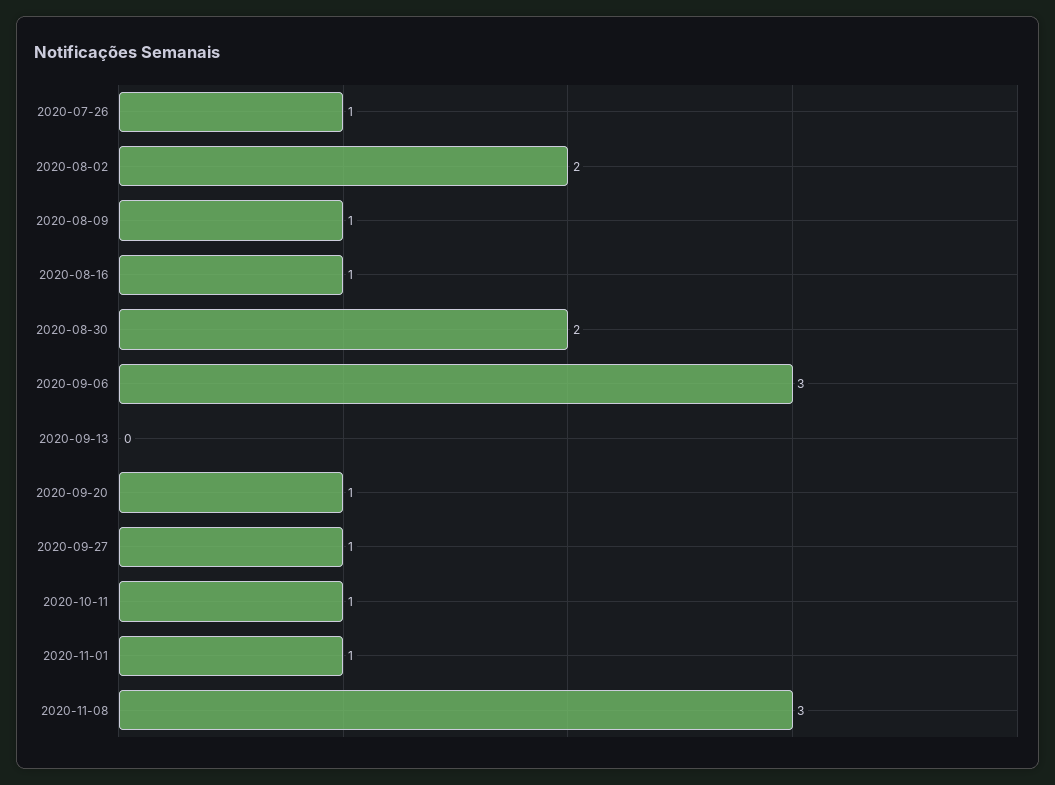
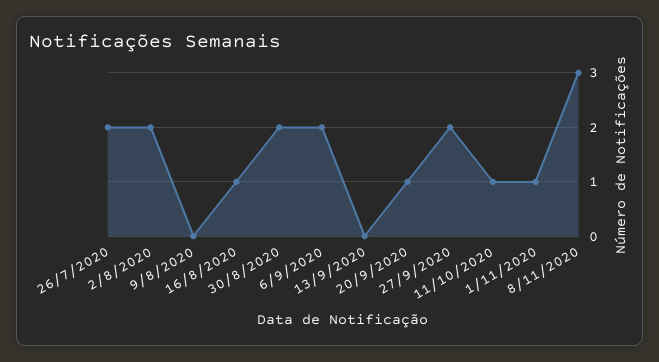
2020-07-26: 1 -> 2
2020-08-09: 1 -> 0
2020-09-06: 3 -> 2
2020-09-27: 1 -> 2

